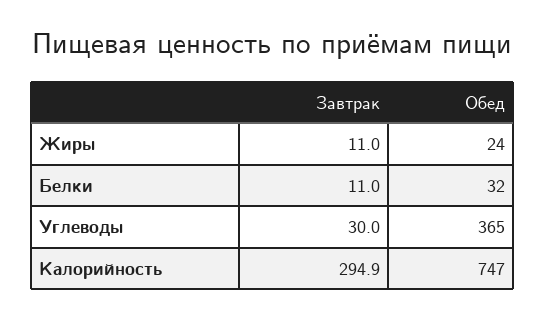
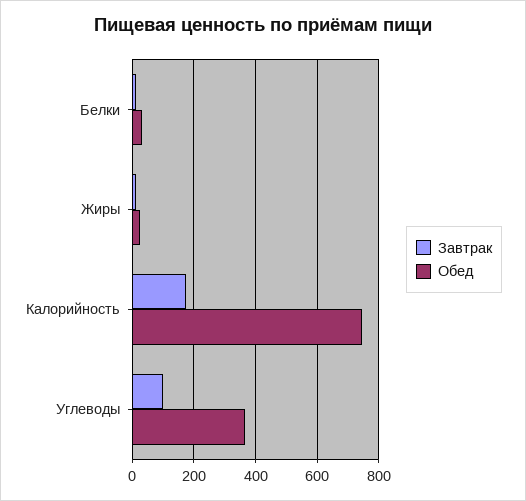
Завтрак, Углеводы: 30 -> 100
Завтрак, Калорийность: 294.9 -> 180

